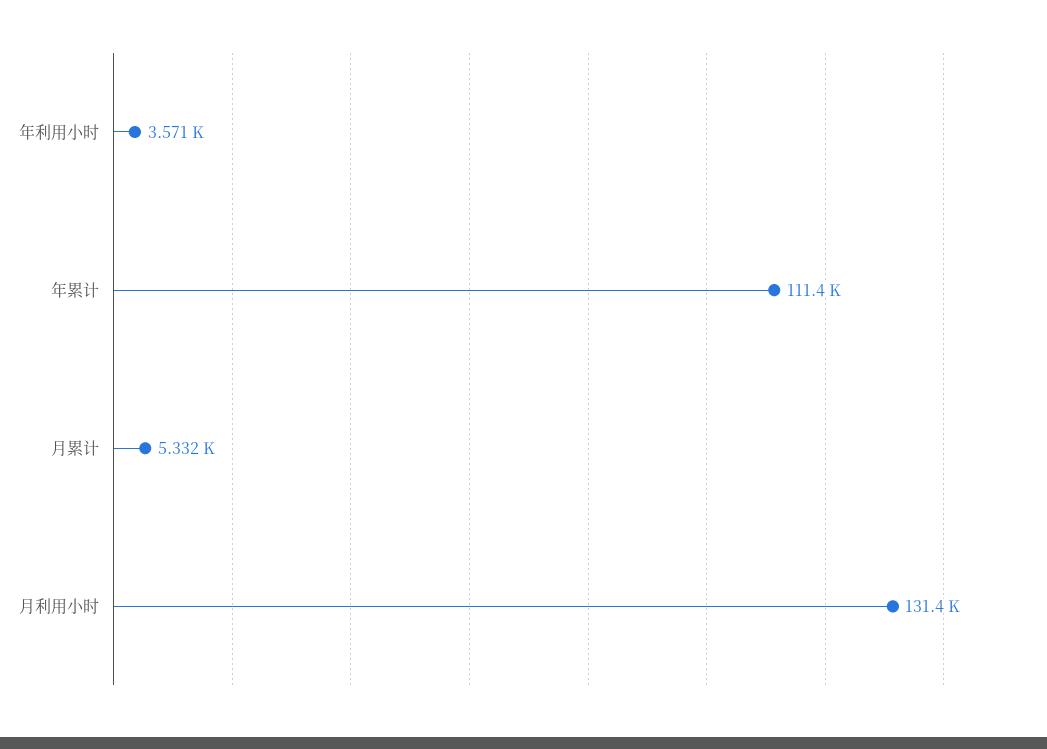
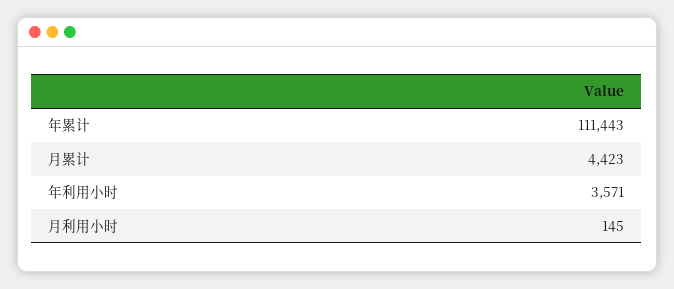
月累计: 5332 -> 4423
月利用小时: 131400 -> 145

